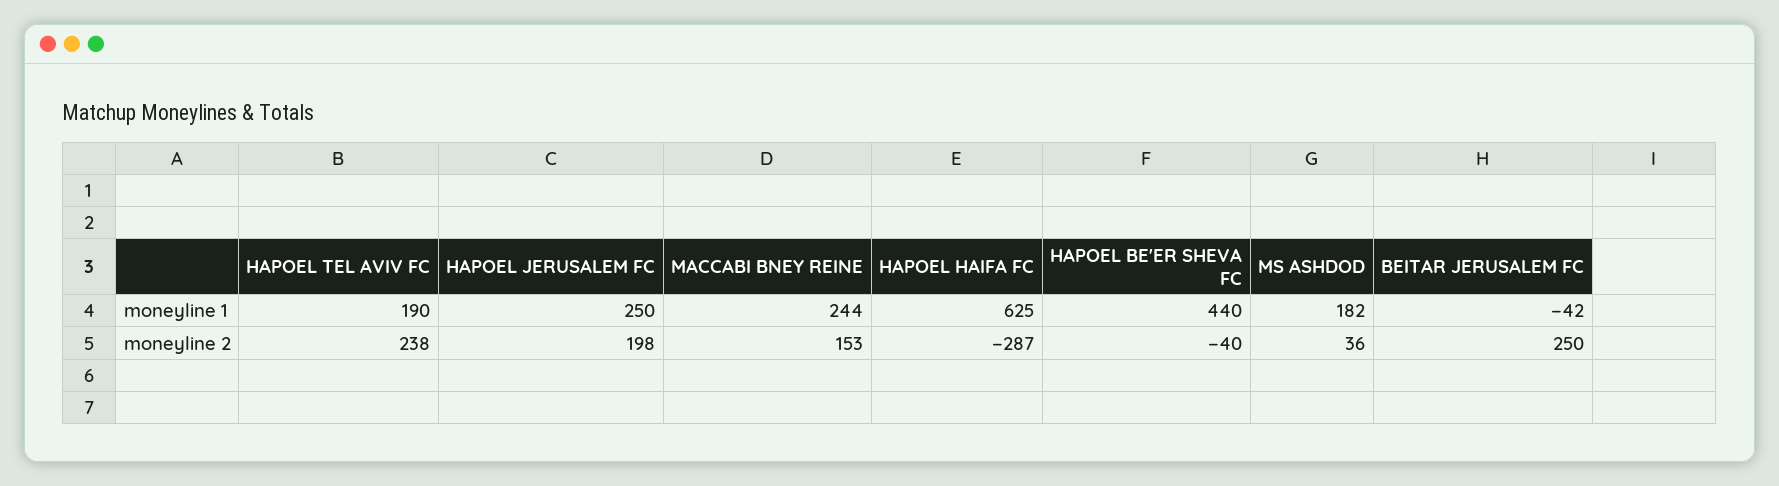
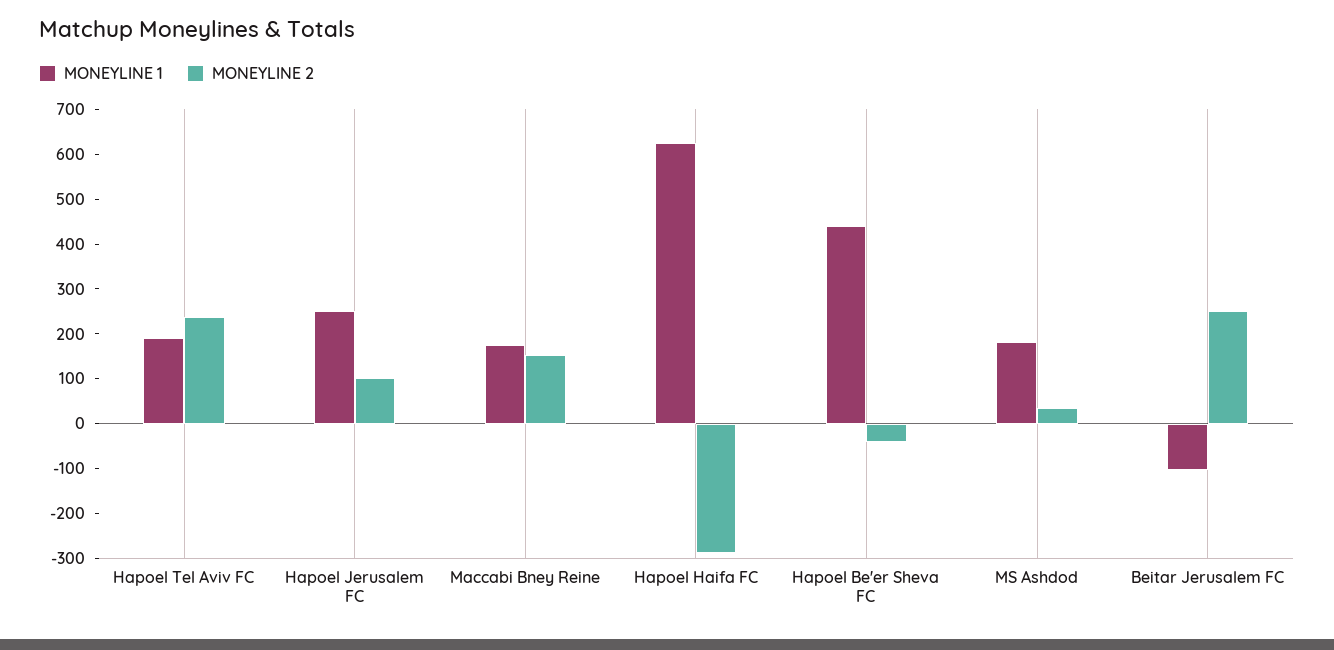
moneyline 1, MACCABI BNEY REINE: 244 -> 180
moneyline 1, BEITAR JERUSALEM FC: -42 -> -100
moneyline 2, HAPOEL JERUSALEM FC: 198 -> 100

